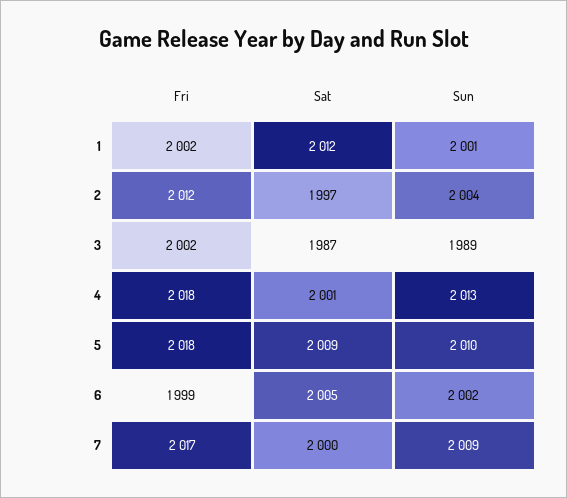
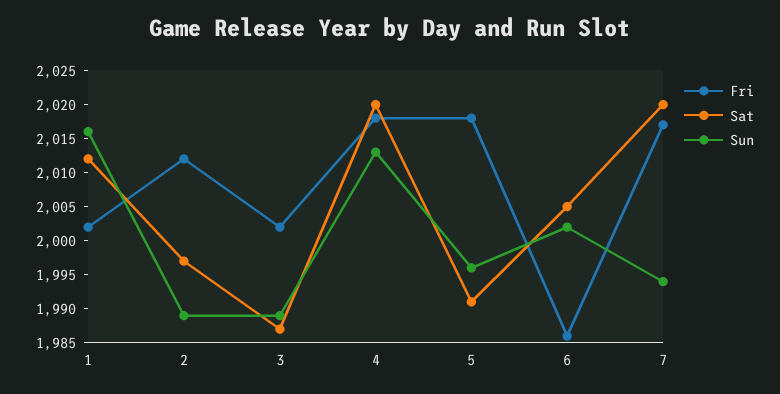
Sun, 1: 2001 -> 2015
Sun, 2: 2004 -> 1990
Sat, 4: 2001 -> 2020
Sat, 5: 2009 -> 1990
Sun, 5: 2010 -> 1995
Fri, 6: 1999 -> 1985
Sat, 7: 2000 -> 2020
Sun, 7: 2009 -> 1995

